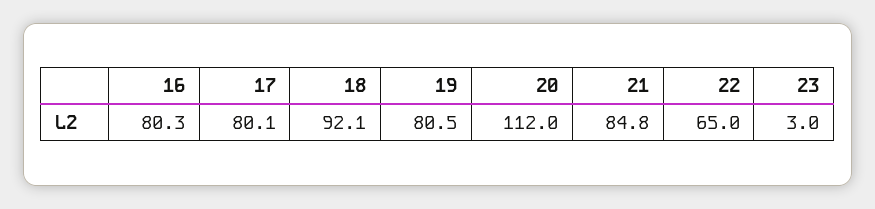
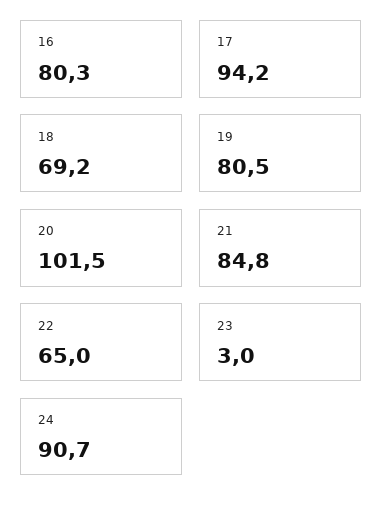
17: 80.1 -> 94.2
18: 92.1 -> 69.2
20: 112 -> 101.5
24: none -> 90.7

